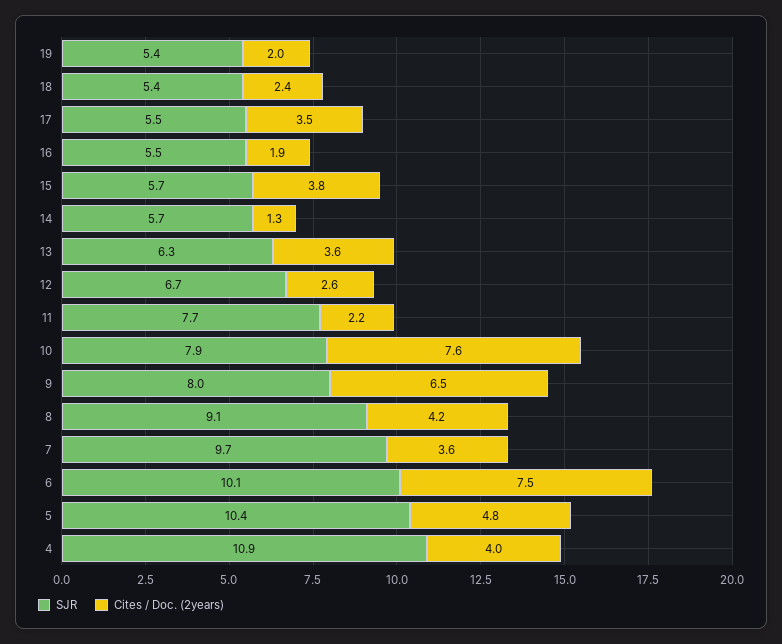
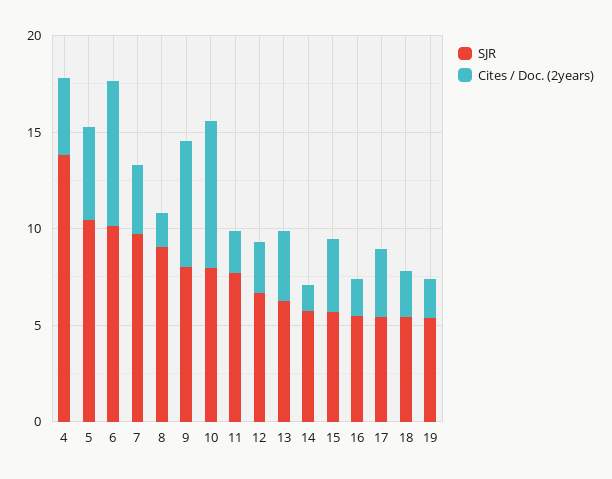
Cites / Doc. (2years), 8: 4.2 -> 2
SJR, 4: 10.9 -> 14

